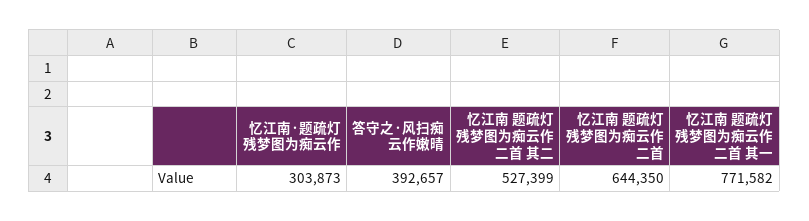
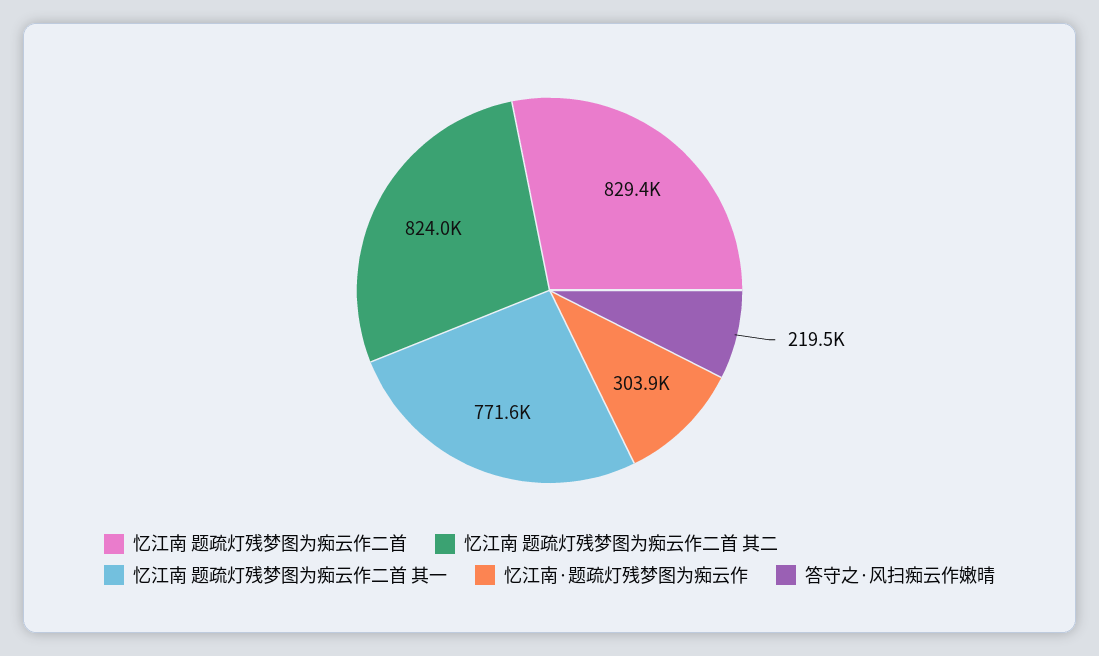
答守之·风扫痴云作嫩晴: 392657 -> 219500
忆江南 题疏灯残梦图为痴云作二首 其二: 527399 -> 824000
忆江南 题疏灯残梦图为痴云作二首: 644350 -> 829400

